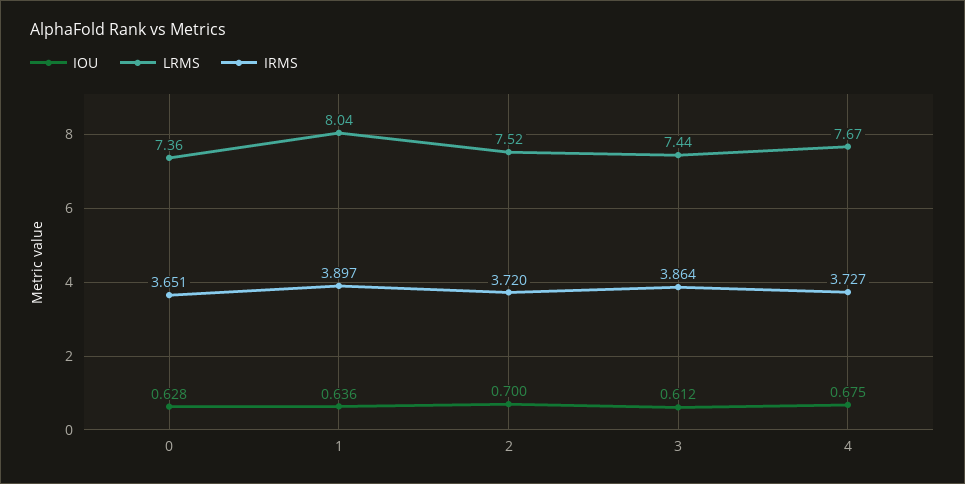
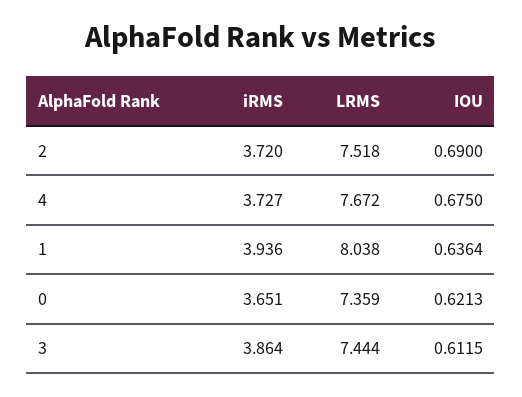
IOU, 0: 0.628 -> 0.6213
IRMS, 1: 3.897 -> 3.936
IOU, 2: 0.7 -> 0.69

